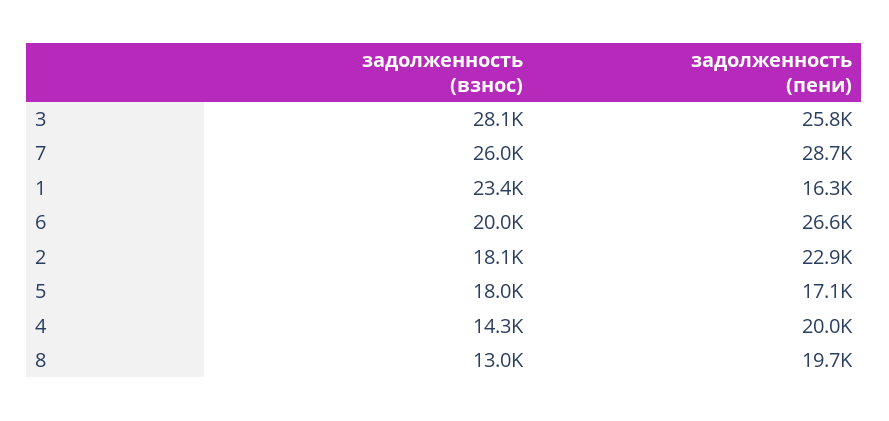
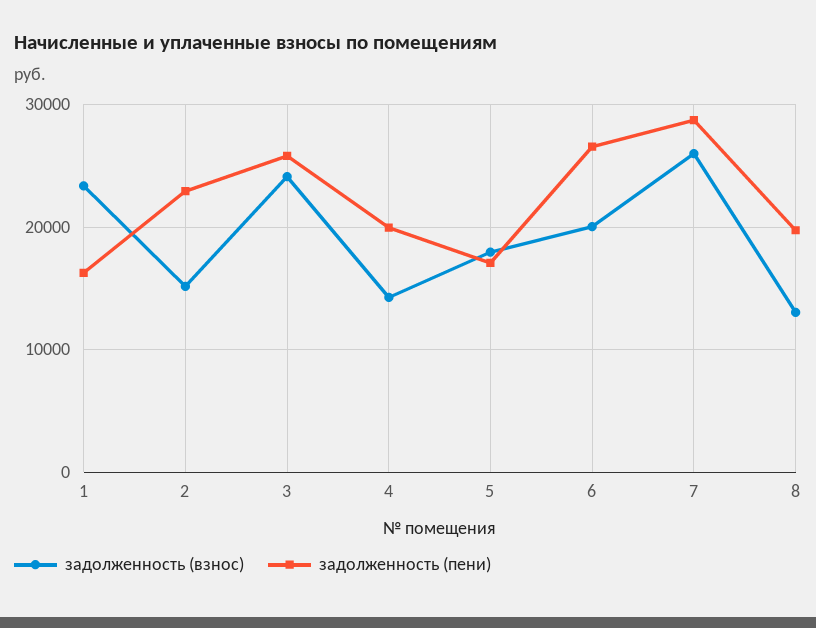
задолженность (взнос), 3: 28100 -> 24000
задолженность (взнос), 2: 18100 -> 15000

